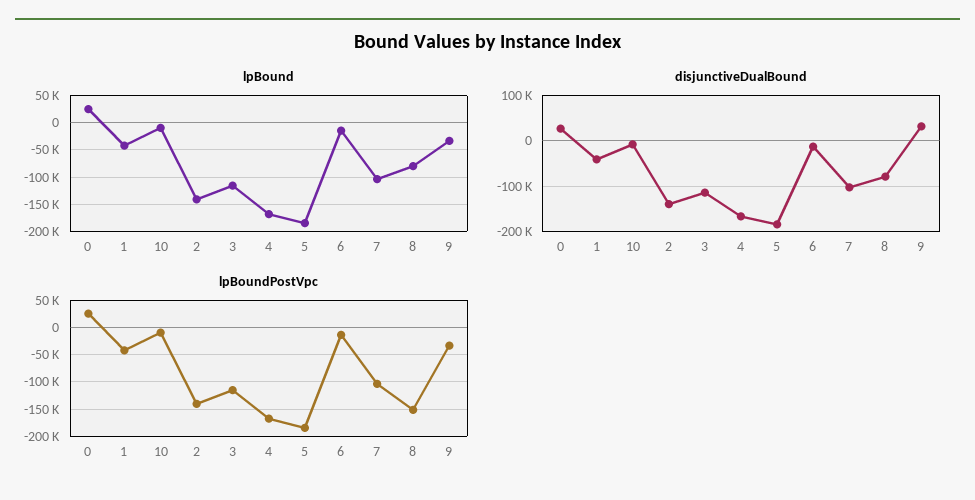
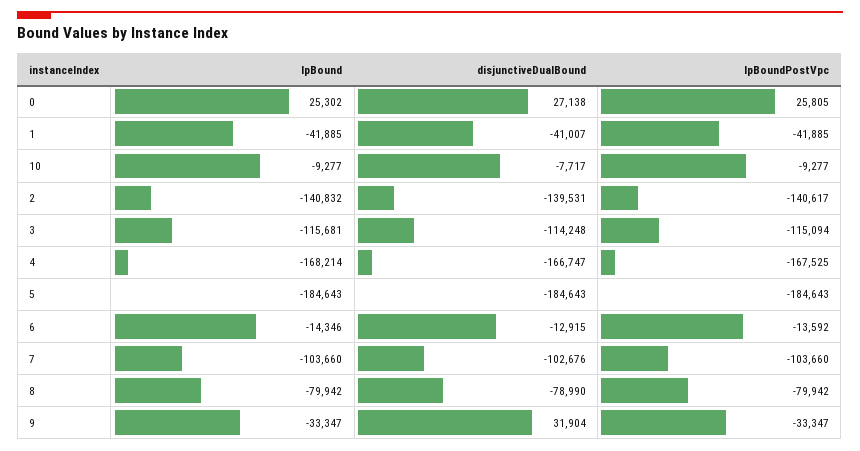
lpBoundPostVpc, 8: -150000 -> -79942

